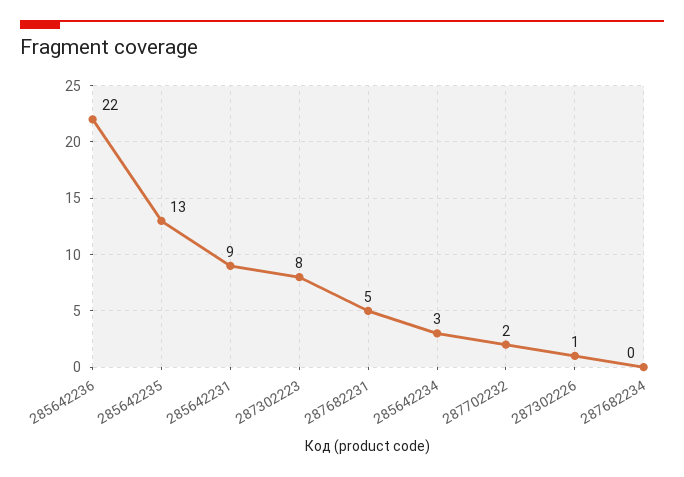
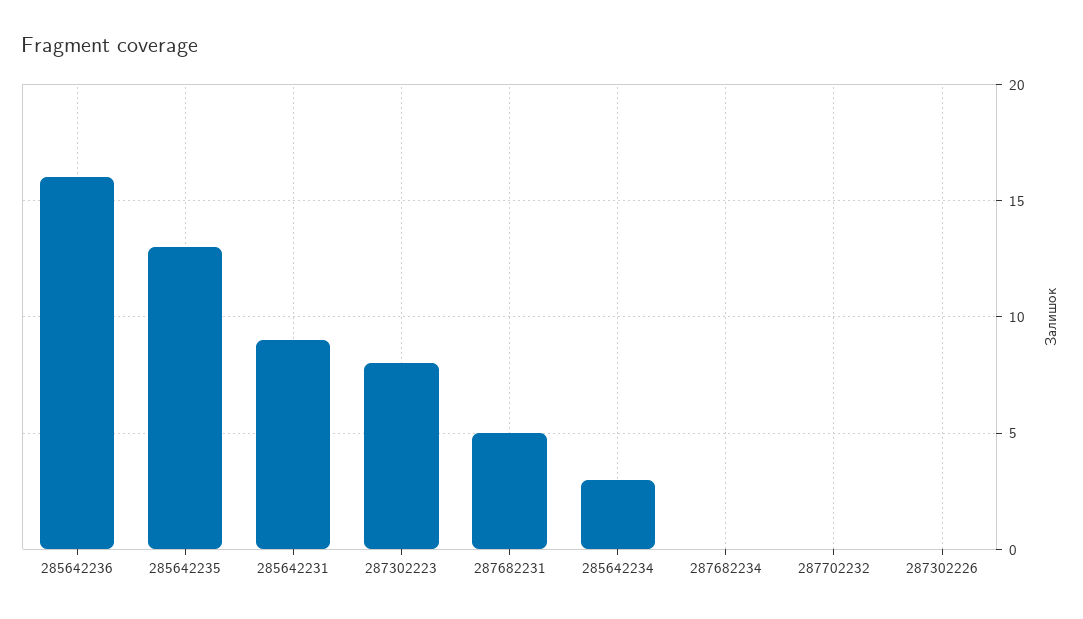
285642236: 22 -> 16
287702232: 2 -> 0
287302226: 1 -> 0

